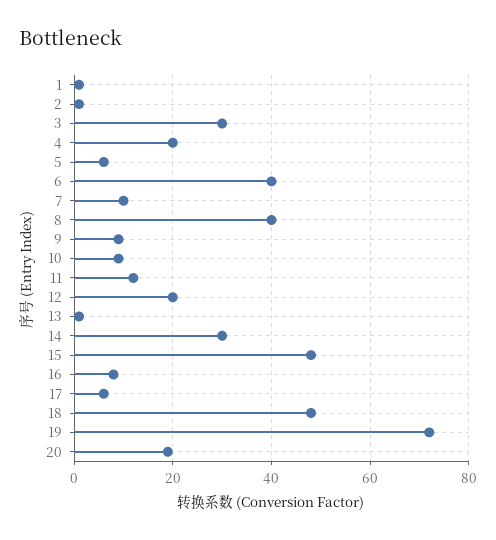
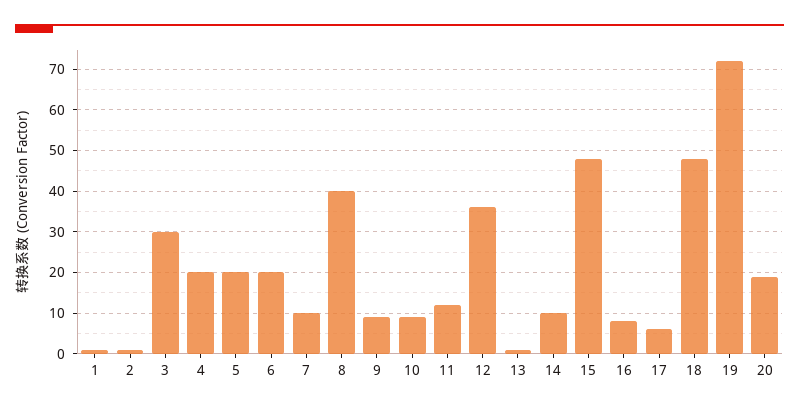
5: 5 -> 20
6: 40 -> 20
12: 20 -> 35
14: 30 -> 10

